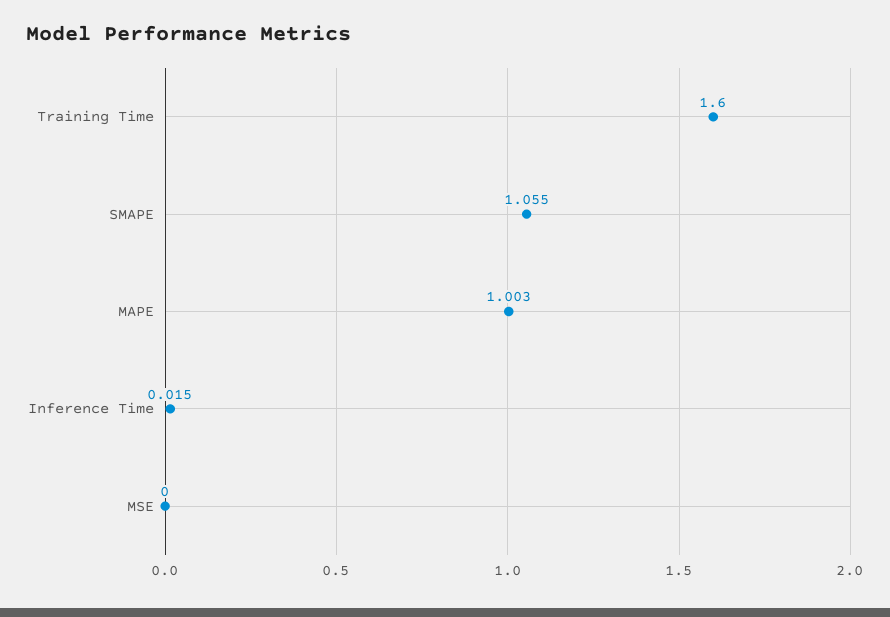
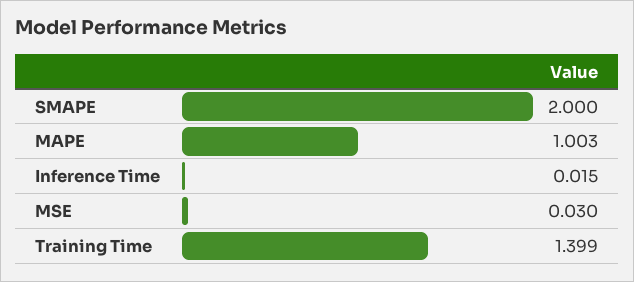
Training Time: 1.6 -> 1.399
SMAPE: 1.055 -> 2
MSE: 0 -> 0.03

